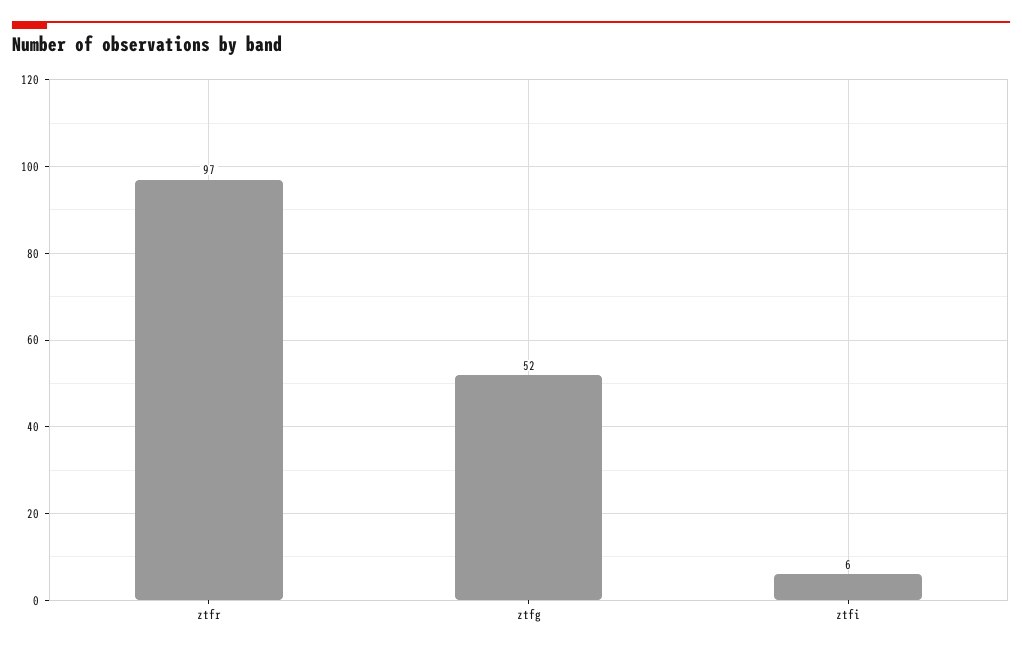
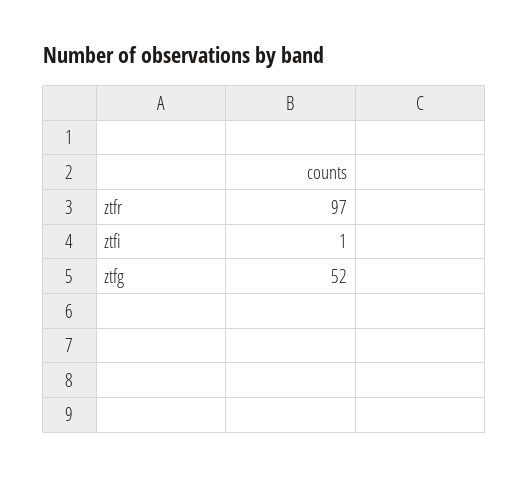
ztfi: 6 -> 1

